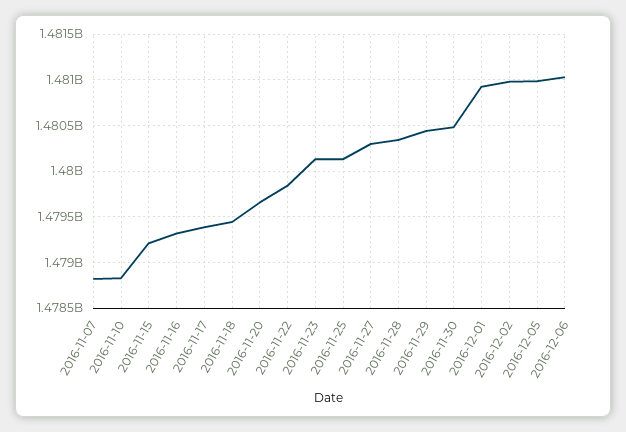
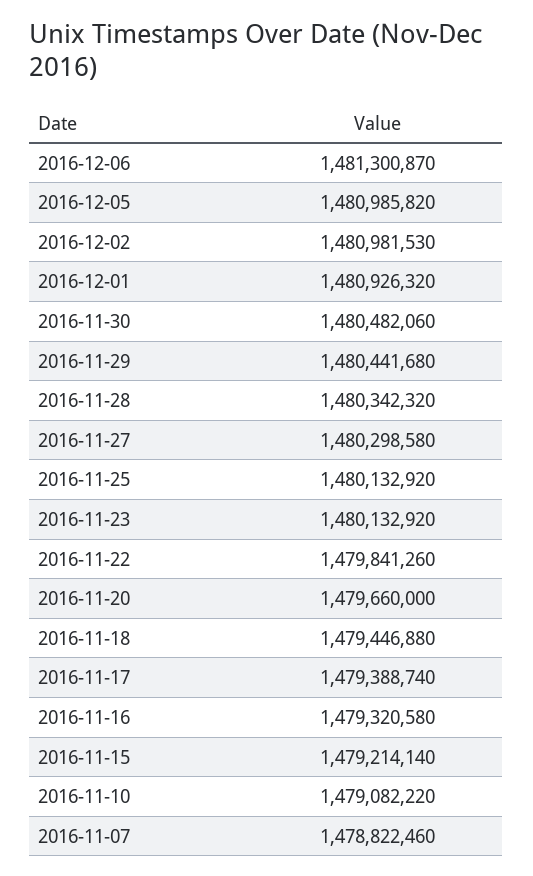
2016-11-10: 1478800000 -> 1479082220
2016-12-06: 1481000000 -> 1481300870

